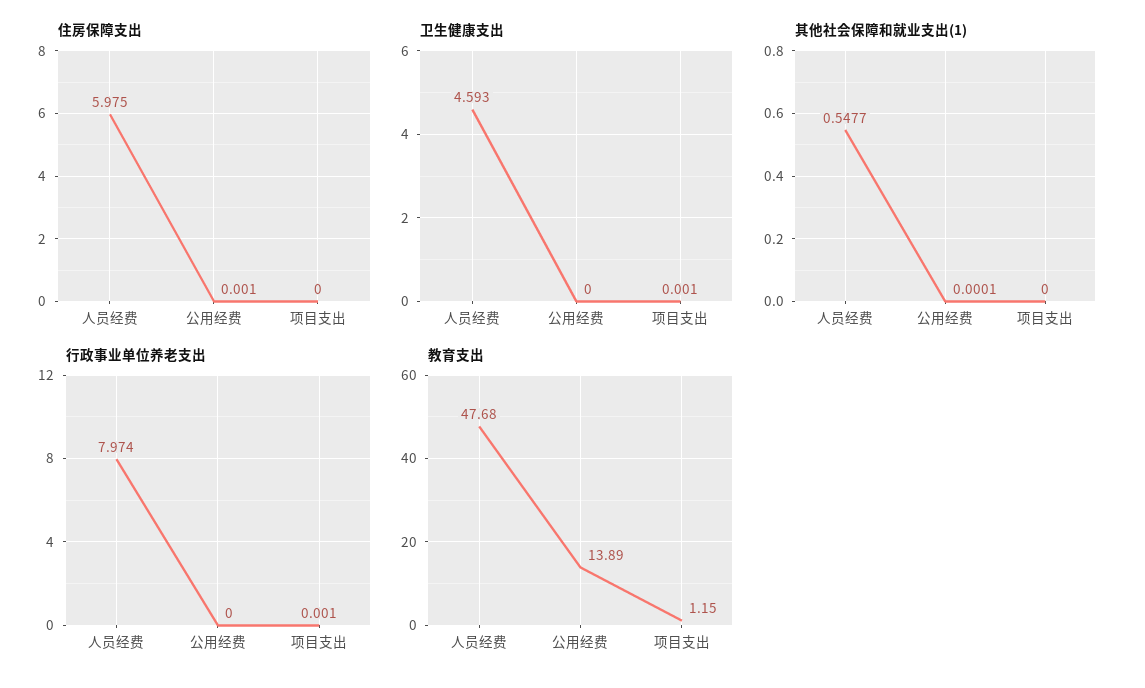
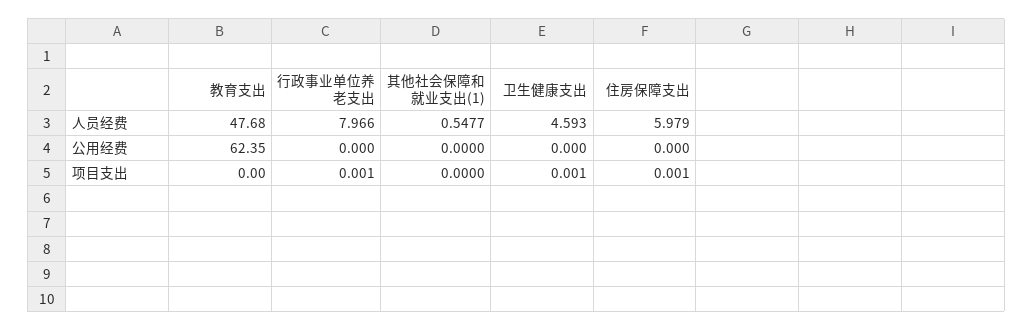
住房保障支出, 人员经费: 5.975 -> 5.979
住房保障支出, 公用经费: 0.001 -> 0
住房保障支出, 项目支出: 0 -> 0.001
其他社会保障和就业支出(1), 公用经费: 0.0001 -> 0
行政事业单位养老支出, 人员经费: 7.974 -> 7.966
教育支出, 公用经费: 13.89 -> 62.35
教育支出, 项目支出: 1.15 -> 0

